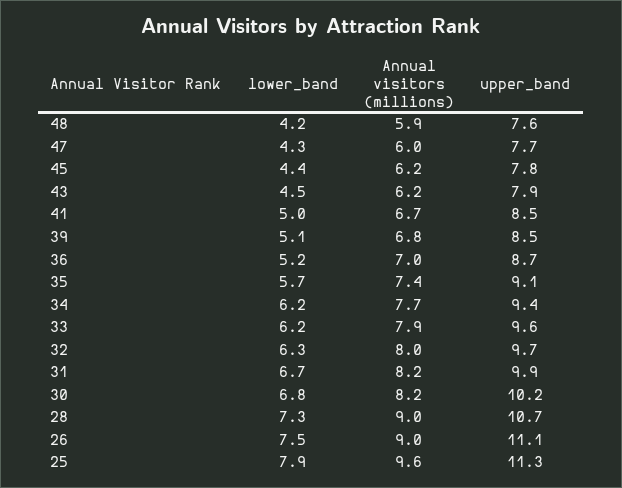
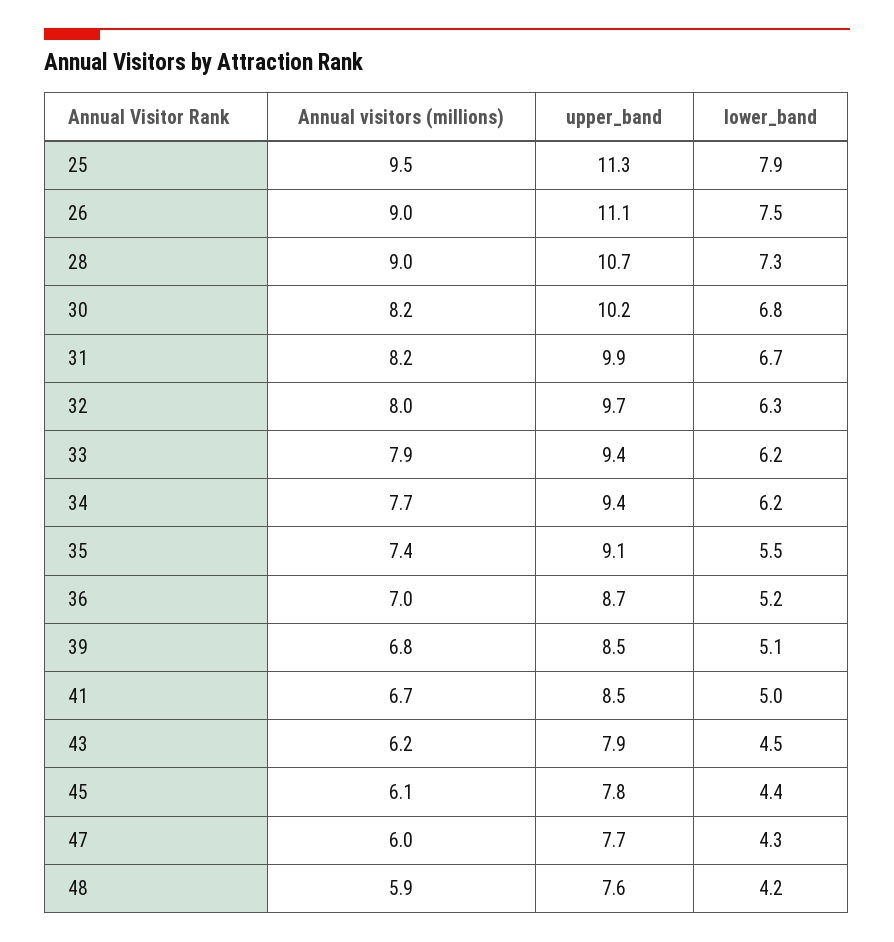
Annual visitors (millions), 45: 6.2 -> 6.1
lower_band, 35: 5.7 -> 5.5
upper_band, 33: 9.6 -> 9.4
Annual visitors (millions), 25: 9.6 -> 9.5

